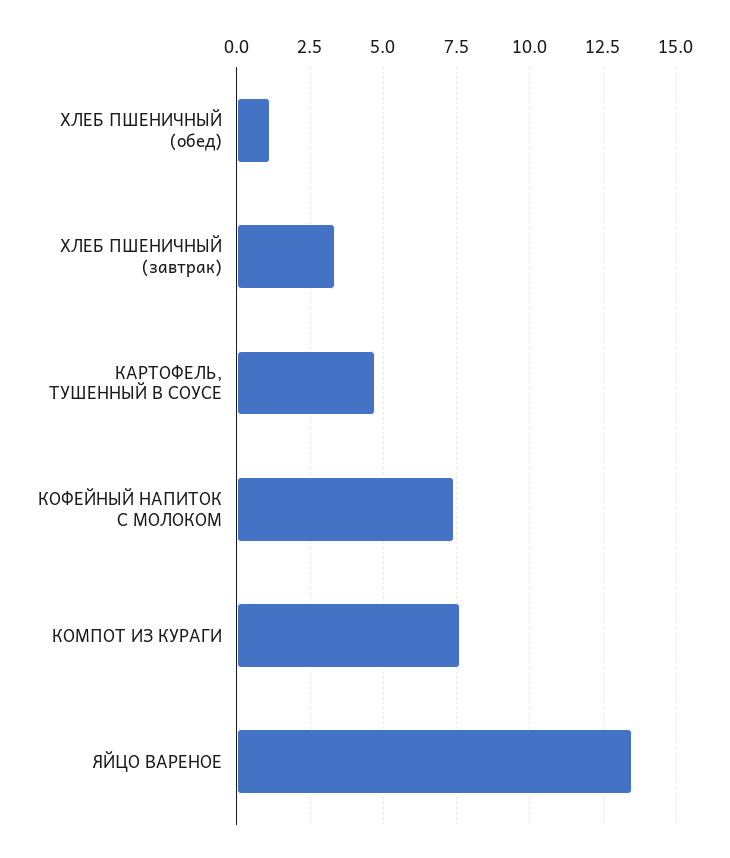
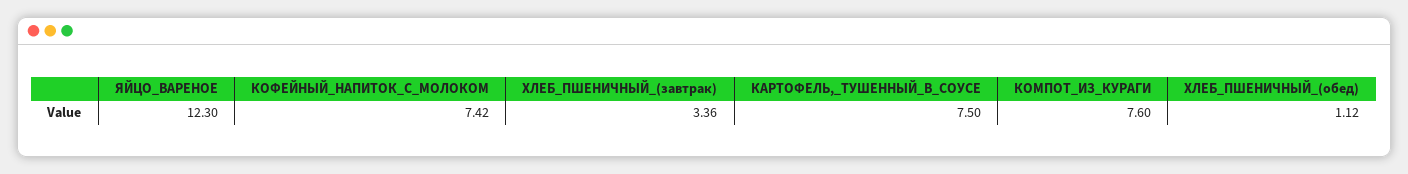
КАРТОФЕЛЬ, ТУШЕННЫЙ В СОУСЕ: 4.75 -> 7.5
ЯЙЦО ВАРЕНОЕ: 13.5 -> 12.3

